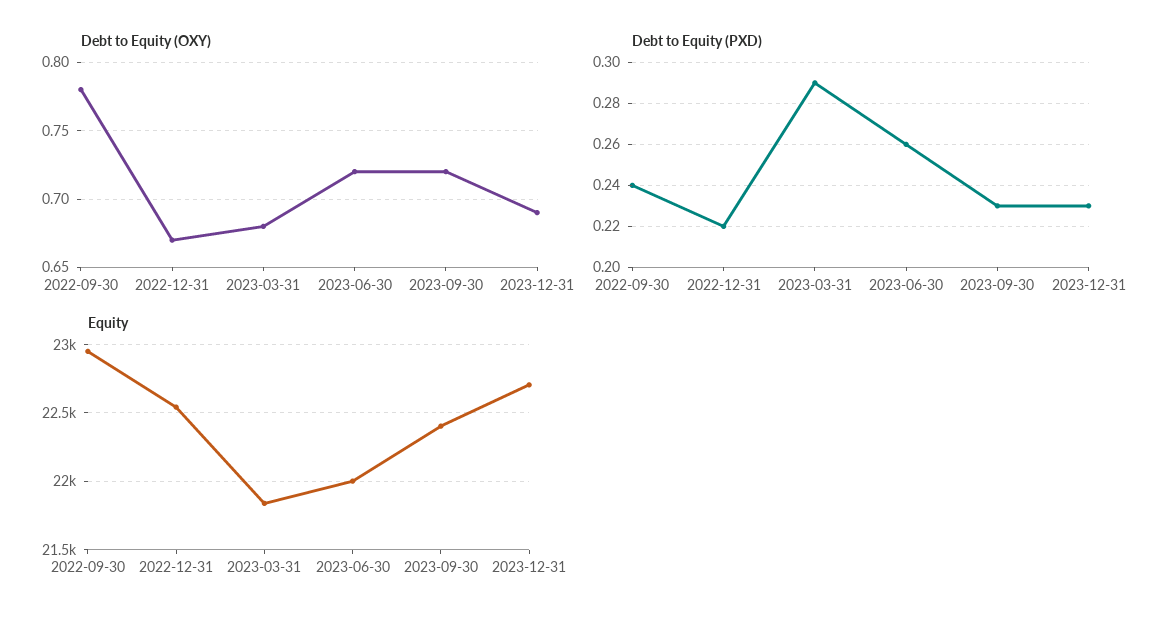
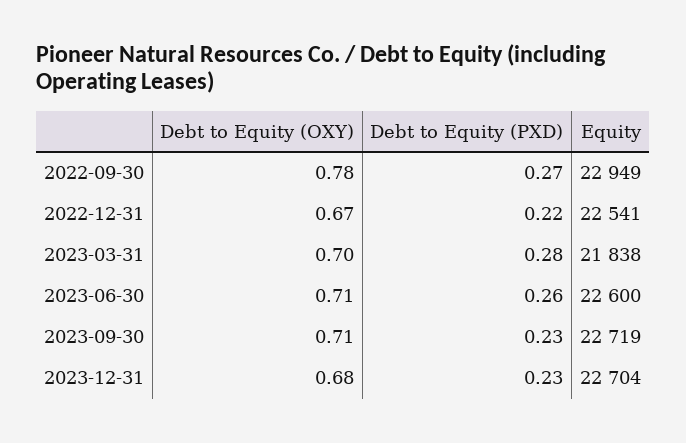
Debt to Equity (OXY), 2023-03-31: 0.68 -> 0.7
Debt to Equity (OXY), 2023-06-30: 0.72 -> 0.71
Debt to Equity (OXY), 2023-09-30: 0.72 -> 0.71
Debt to Equity (OXY), 2023-12-31: 0.69 -> 0.68
Debt to Equity (PXD), 2022-09-30: 0.24 -> 0.27
Debt to Equity (PXD), 2023-03-31: 0.29 -> 0.28
Equity, 2023-06-30: 22000 -> 22600
Equity, 2023-09-30: 22400 -> 22719

